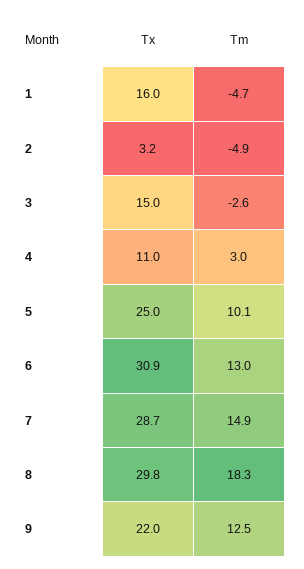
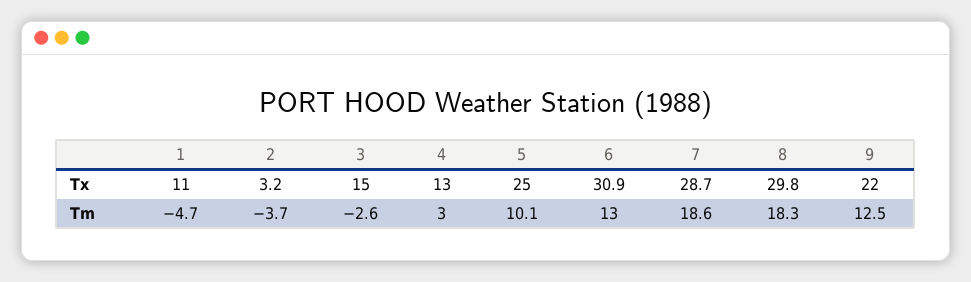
Tx, 1: 16 -> 11
Tm, 2: -4.9 -> -3.7
Tx, 4: 11 -> 13
Tm, 7: 14.9 -> 18.6

